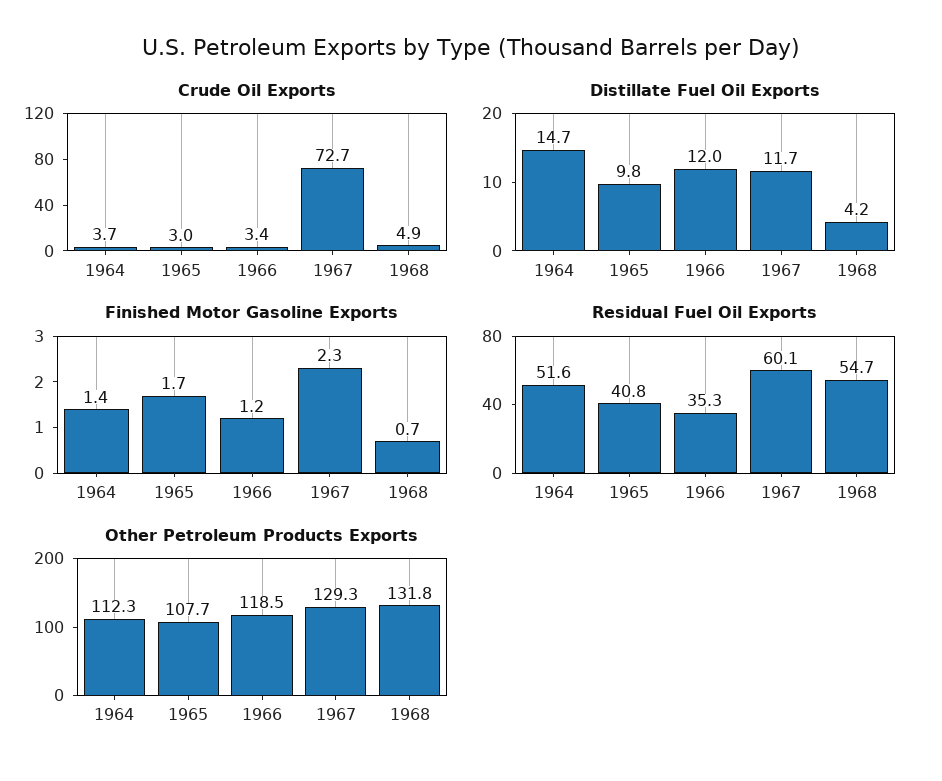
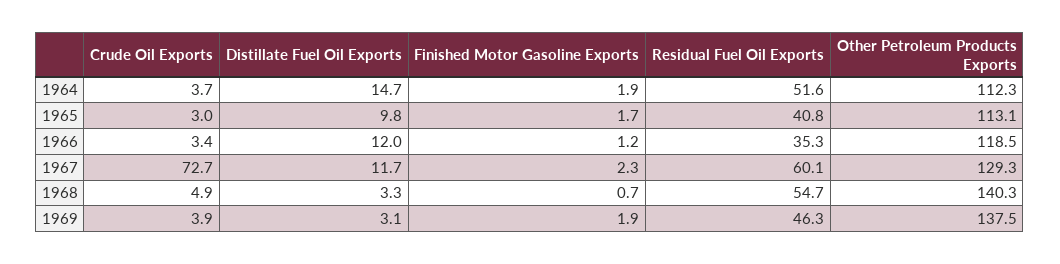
Distillate Fuel Oil Exports, 1968: 4.2 -> 3.3
Finished Motor Gasoline Exports, 1964: 1.4 -> 1.9
Other Petroleum Products Exports, 1965: 107.7 -> 113.1
Other Petroleum Products Exports, 1968: 131.8 -> 140.3
Crude Oil Exports, 1969: none -> 3.9
Distillate Fuel Oil Exports, 1969: none -> 3.1
Finished Motor Gasoline Exports, 1969: none -> 1.9
Residual Fuel Oil Exports, 1969: none -> 46.3
Other Petroleum Products Exports, 1969: none -> 137.5

